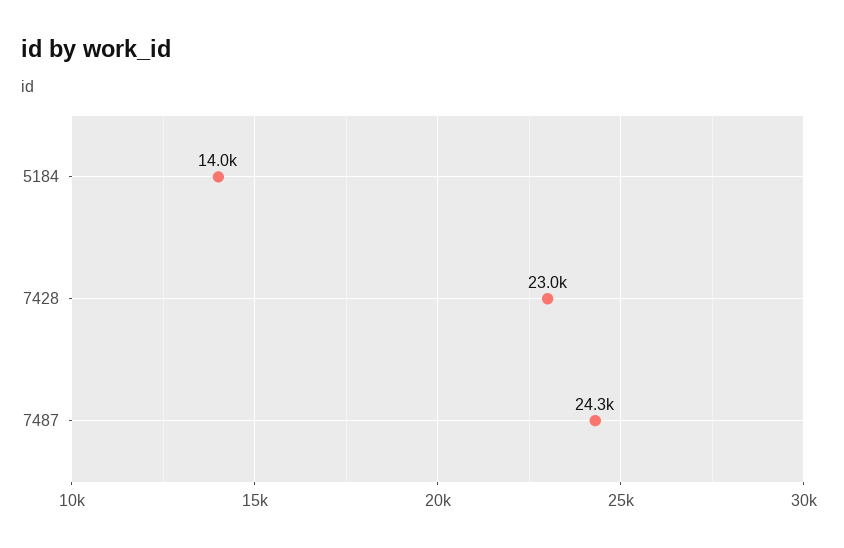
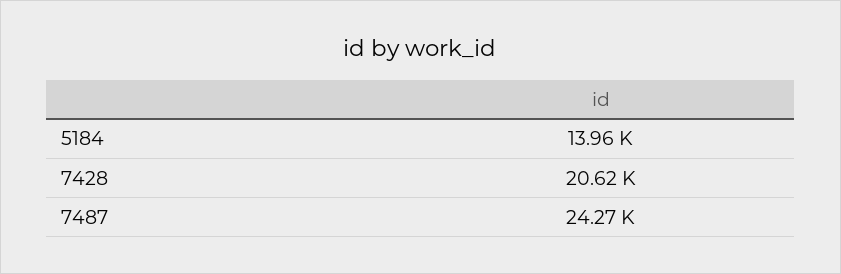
7428: 23000 -> 20620

